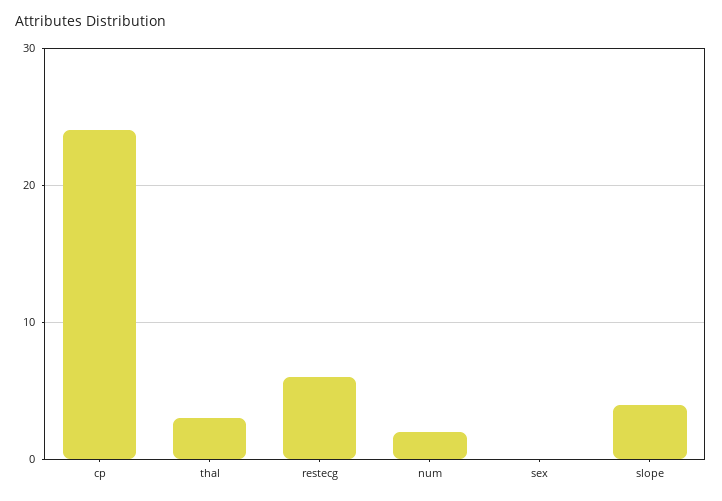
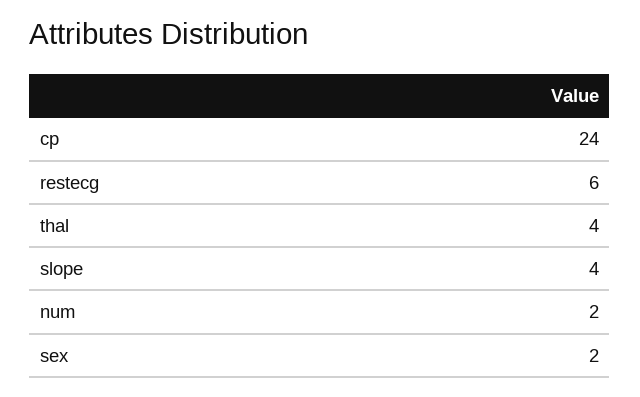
thal: 3 -> 4
sex: 0 -> 2

